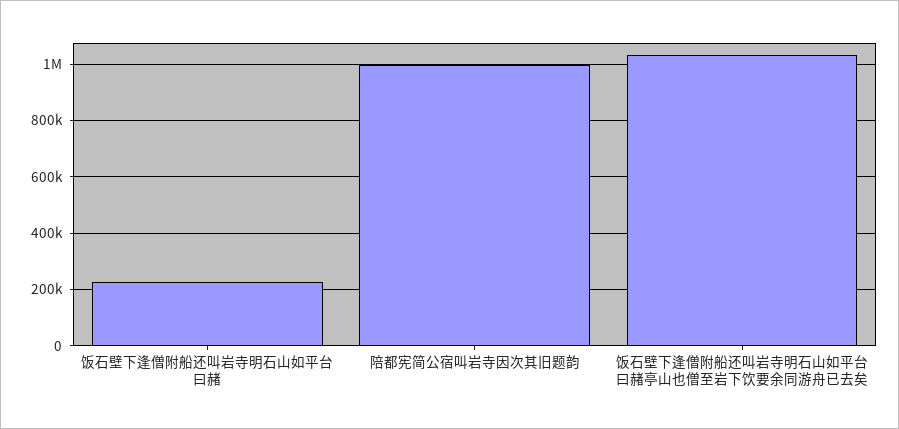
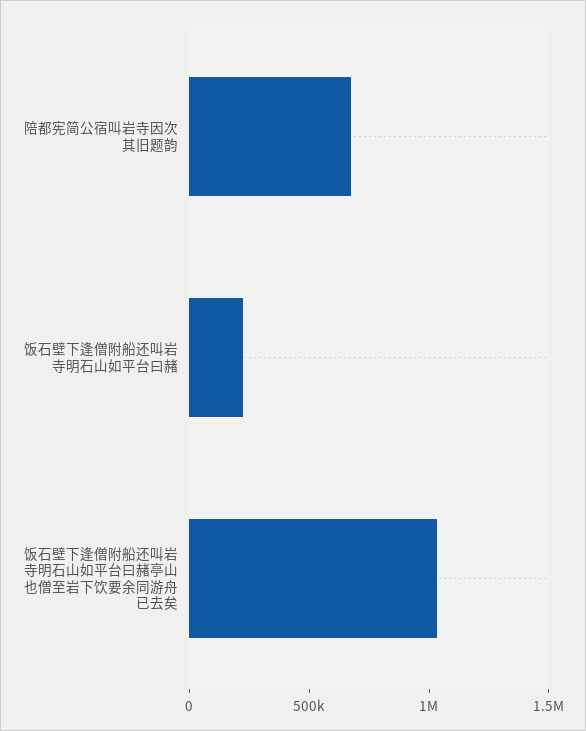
陪都宪简公宿叫岩寺因次其旧题韵: 1000000 -> 700000

